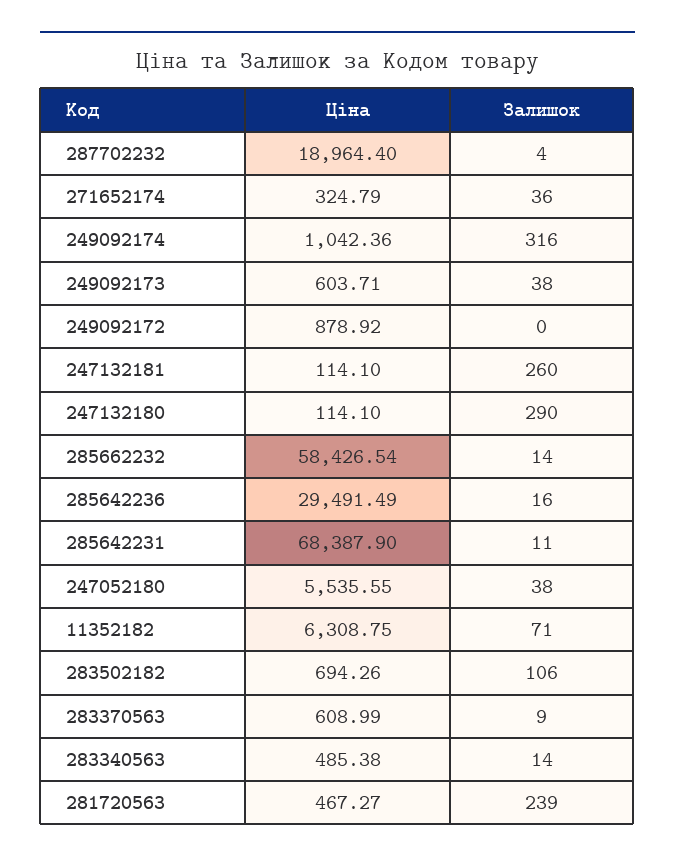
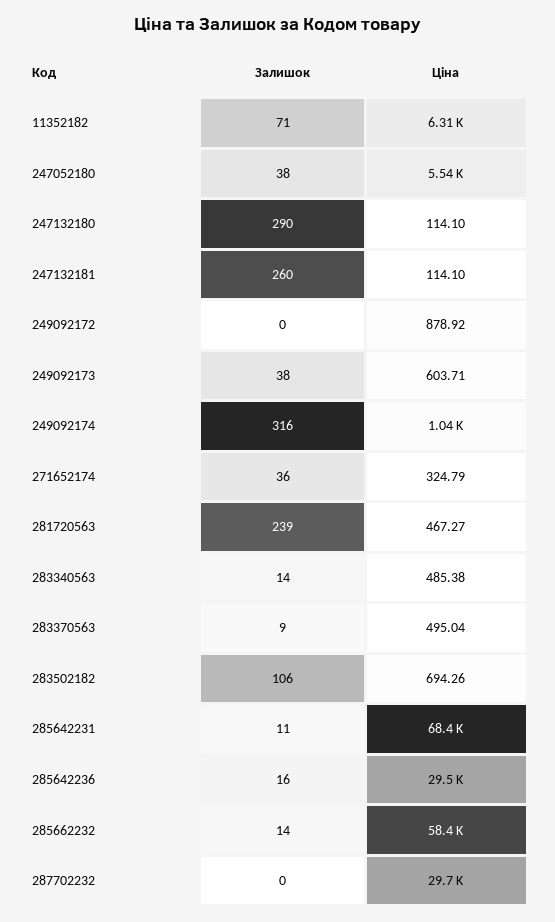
Ціна, 287702232: 18964.4 -> 29700
Залишок, 287702232: 4 -> 0
Ціна, 283370563: 608.99 -> 495.04

